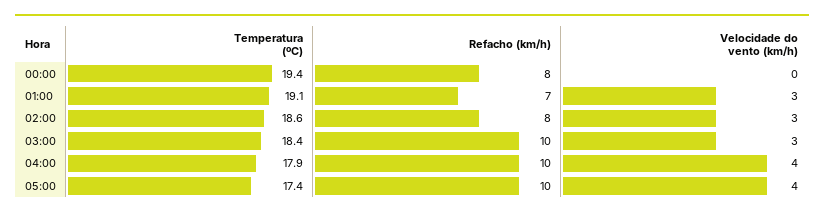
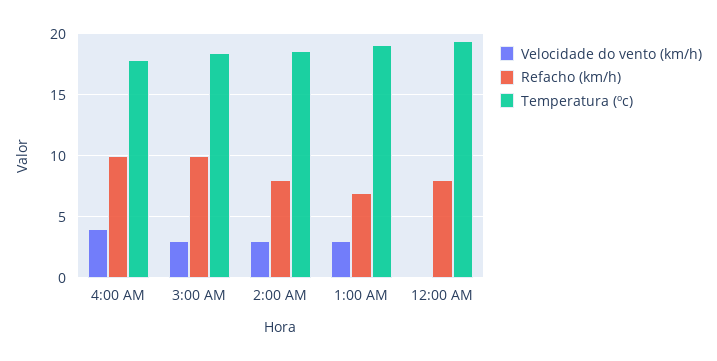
Temperatura (ºC), 05:00: 17.4 -> none
Refacho (km/h), 05:00: 10 -> none
Velocidade do vento (km/h), 05:00: 4 -> none

